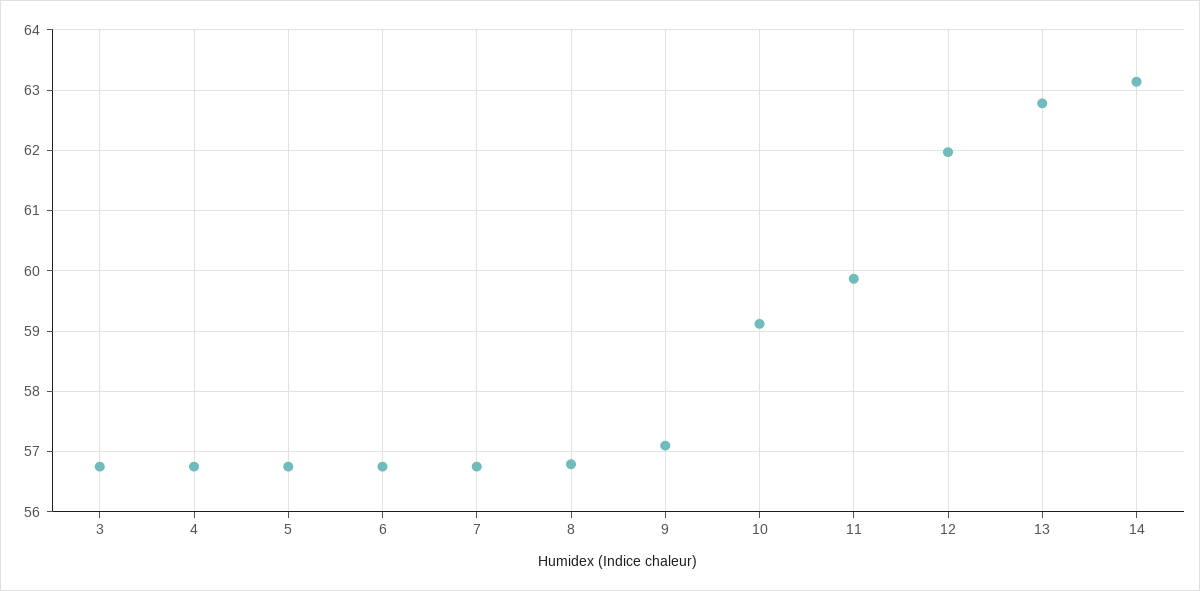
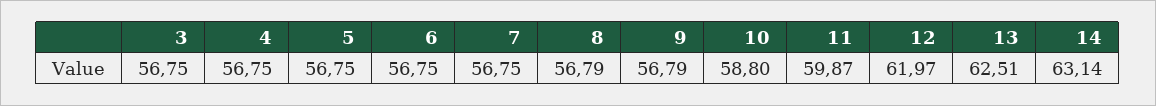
9: 57.1 -> 56.79
10: 59.1 -> 58.8
13: 62.8 -> 62.51

